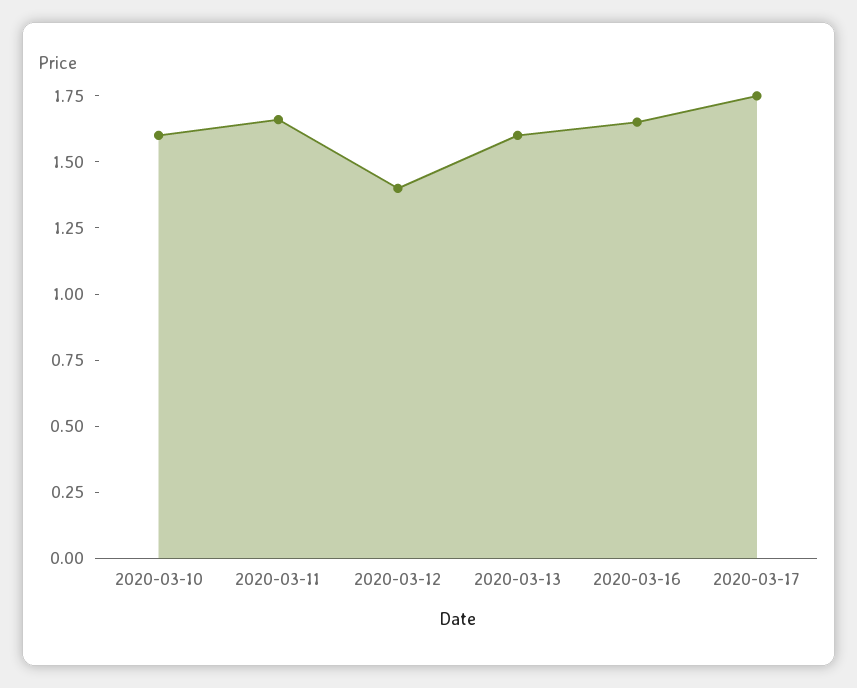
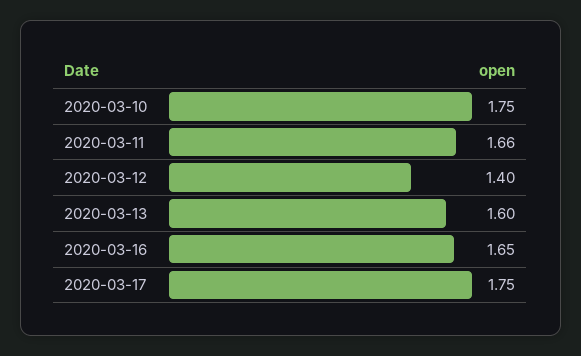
2020-03-10: 1.6 -> 1.75

